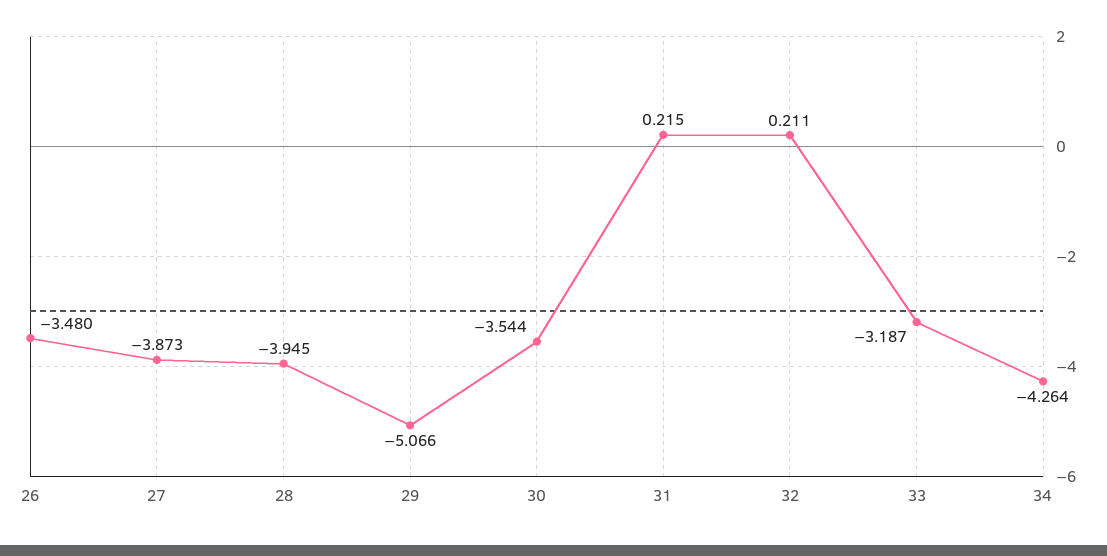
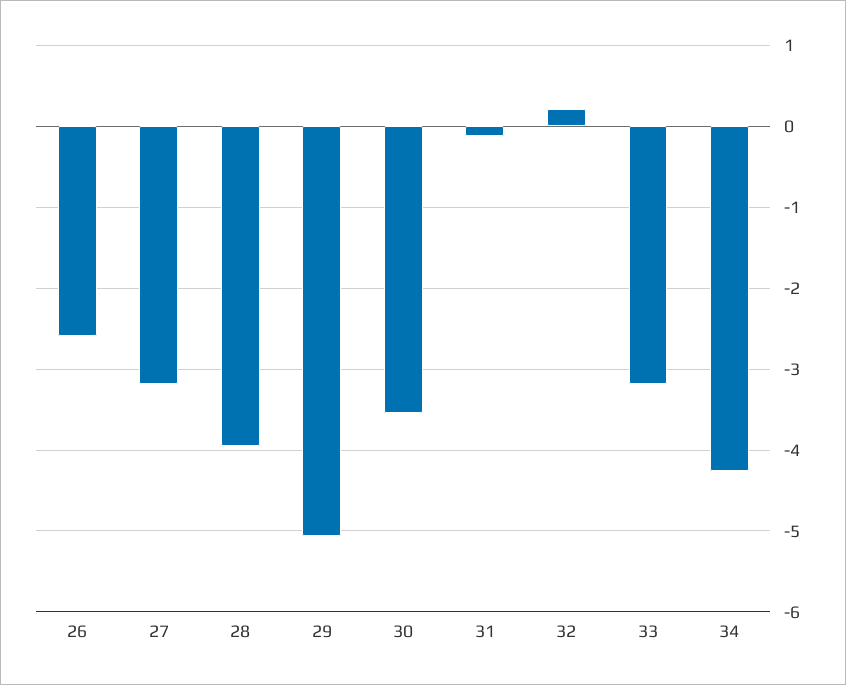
26: -3.48 -> -2.6
27: -3.873 -> -3.2
31: 0.215 -> -0.1

